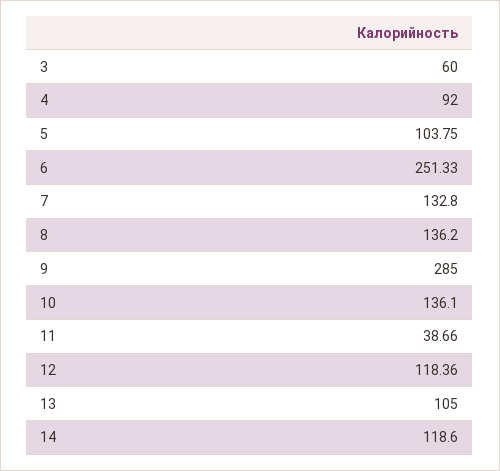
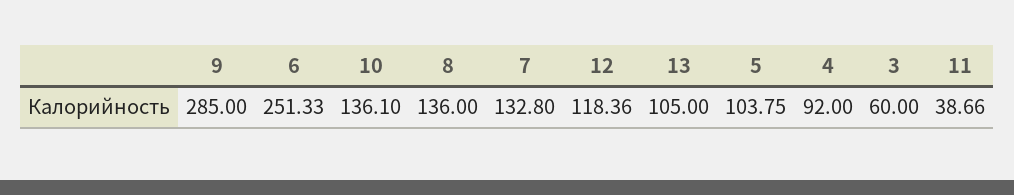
8: 136.2 -> 136
14: 118.6 -> none

